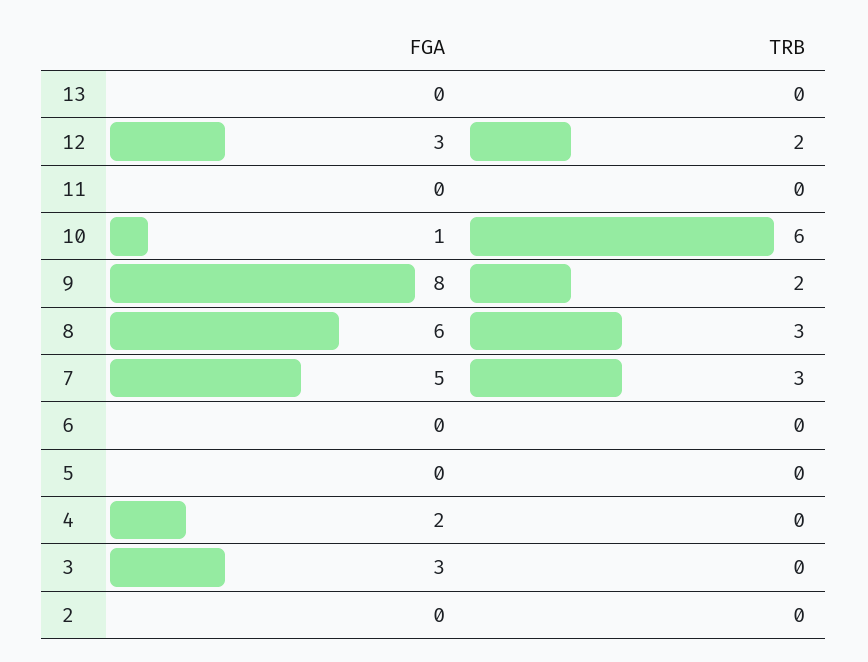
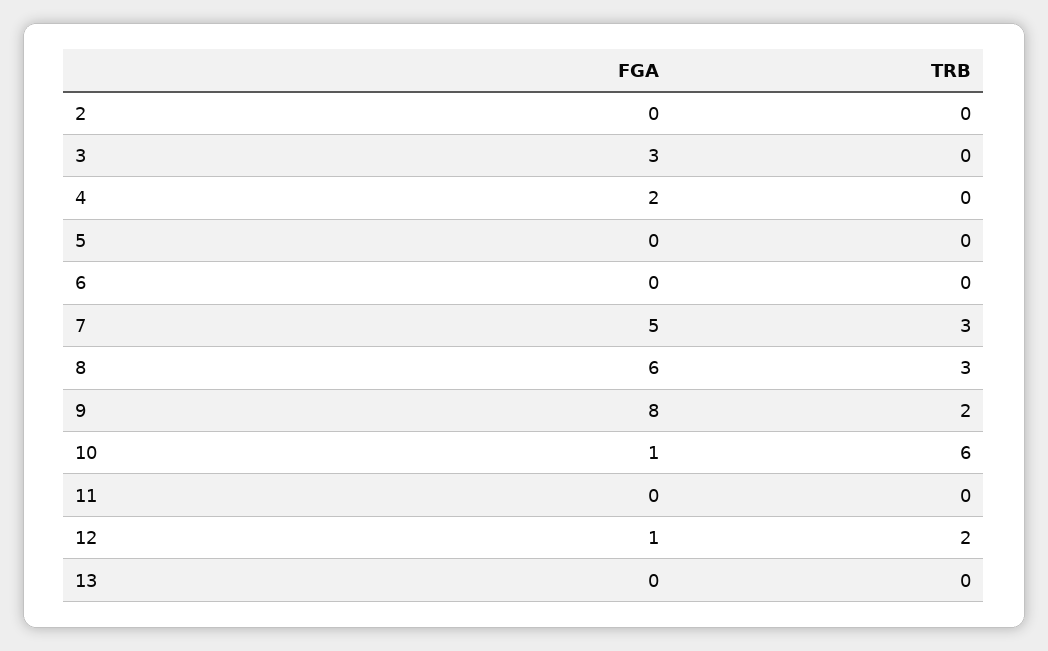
FGA, 12: 3 -> 1

